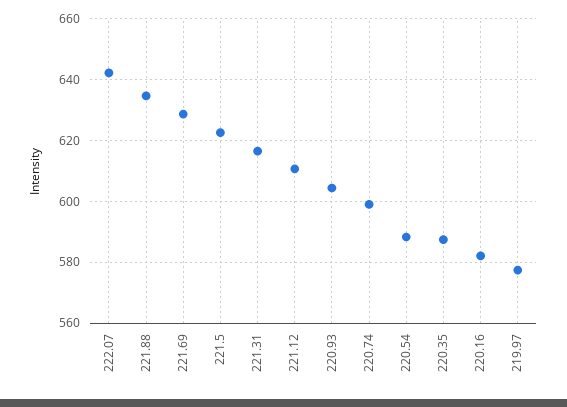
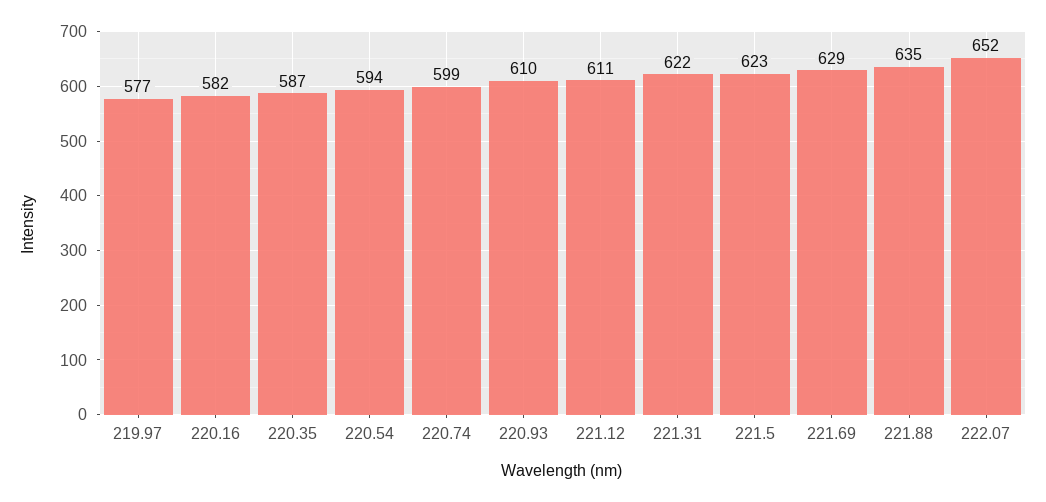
222.07: 642 -> 652
221.31: 616 -> 622
220.93: 604 -> 610
220.54: 588 -> 594

